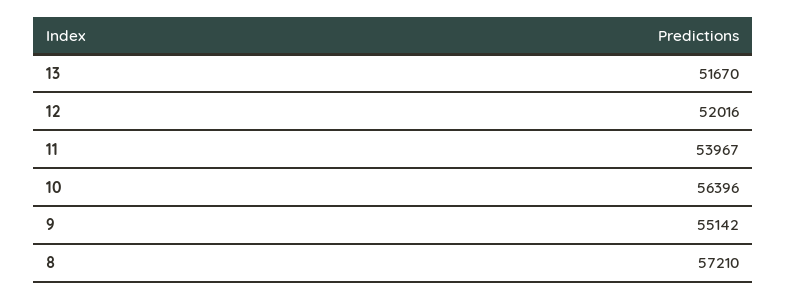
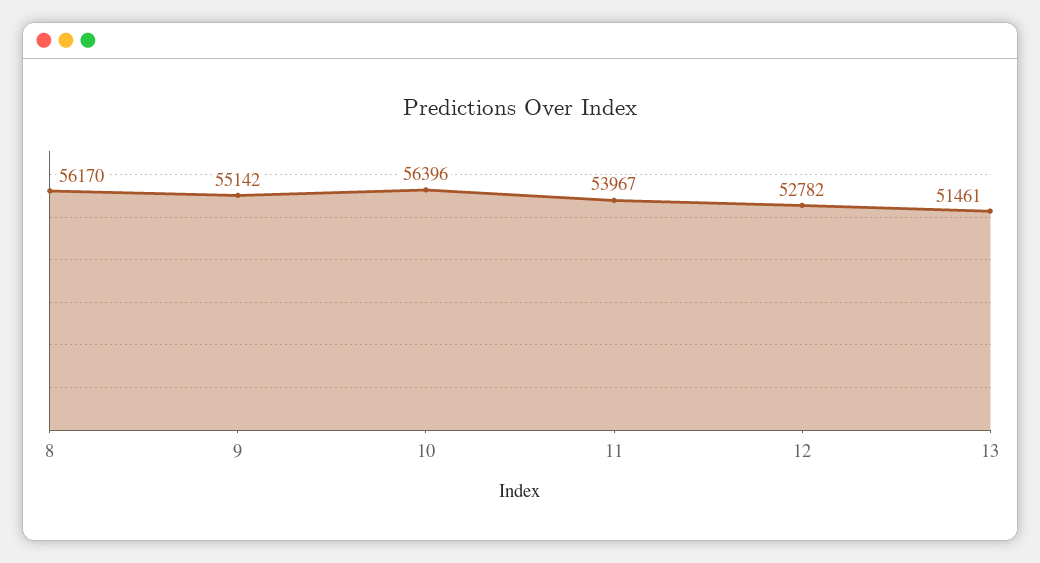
13: 51670 -> 51461
12: 52016 -> 52782
8: 57210 -> 56170

